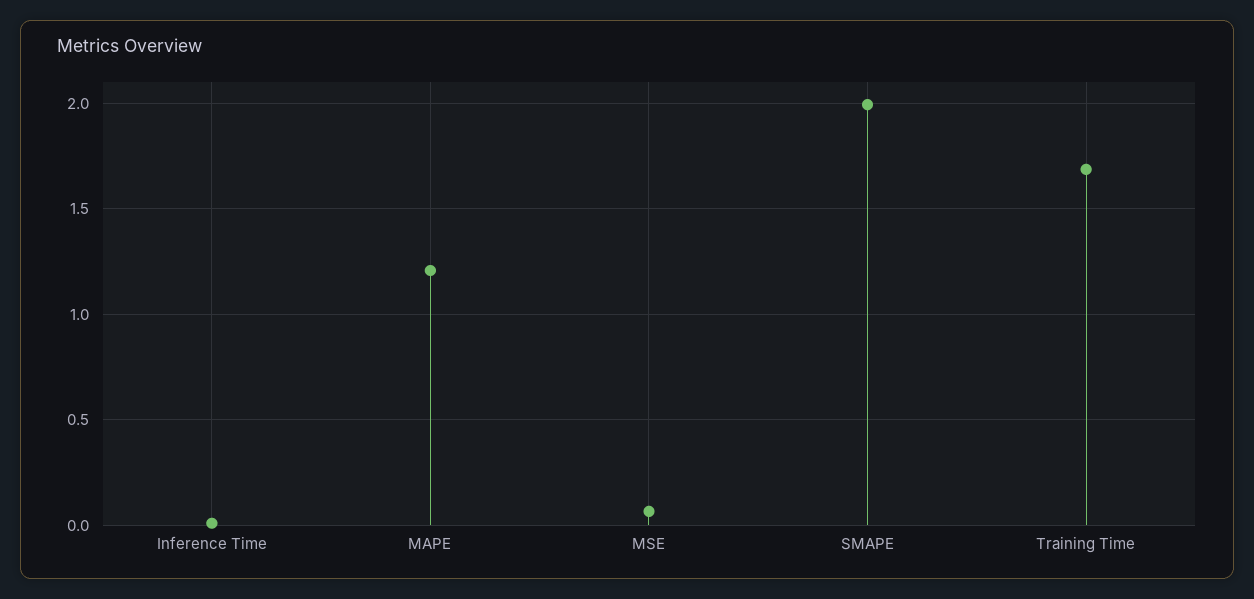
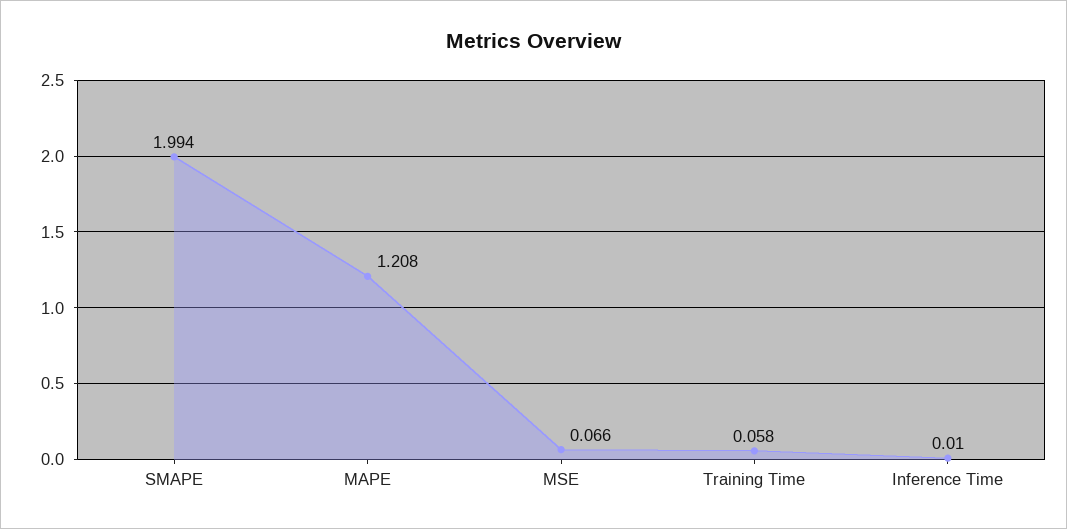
Training Time: 1.7 -> 0.058

